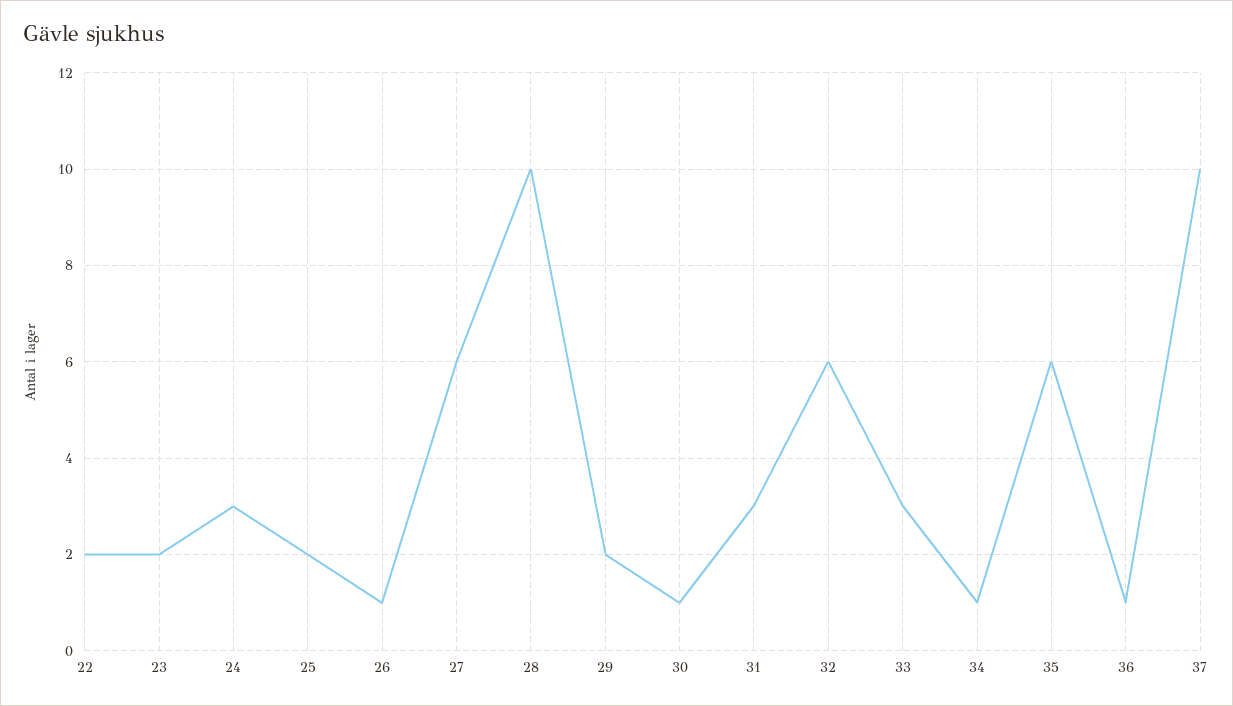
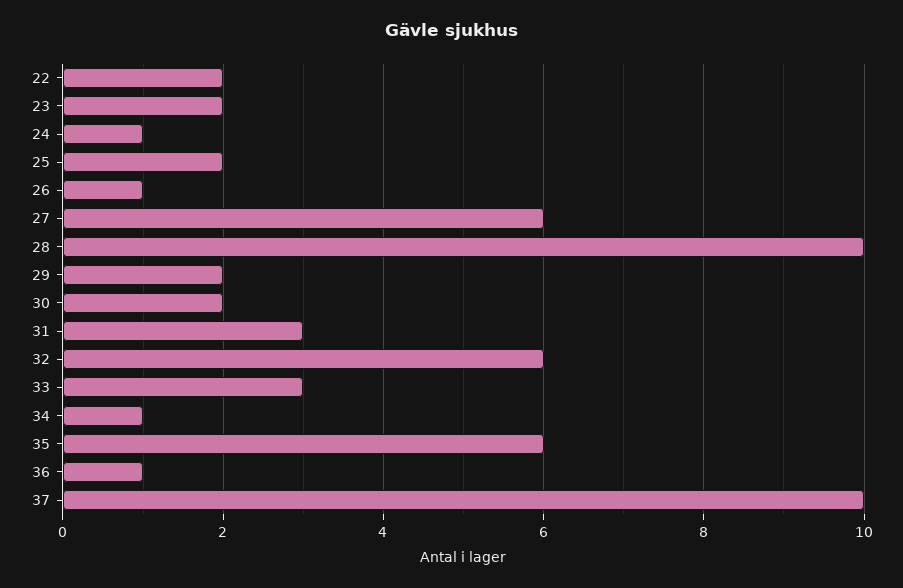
24: 3 -> 1
30: 1 -> 2

